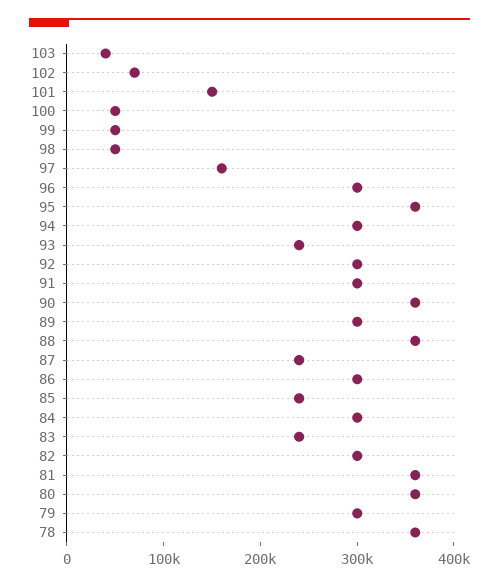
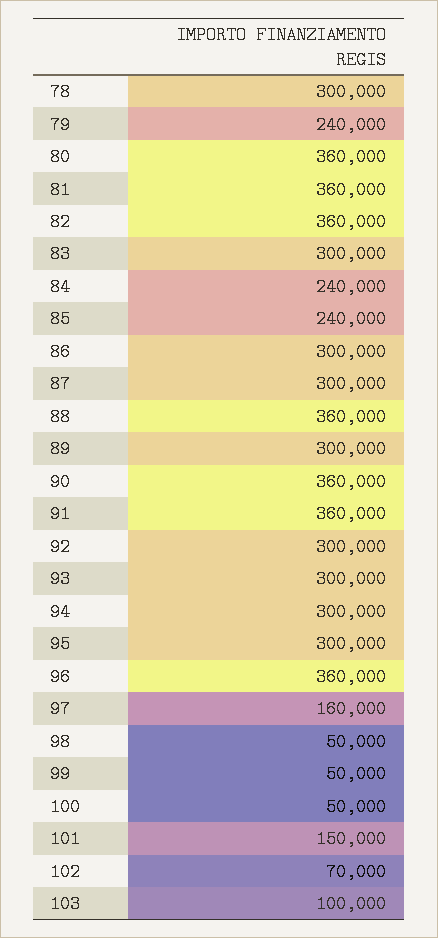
103: 40000 -> 100000
96: 300000 -> 360000
95: 360000 -> 300000
93: 240000 -> 300000
91: 300000 -> 360000
87: 240000 -> 300000
84: 300000 -> 240000
83: 240000 -> 300000
82: 300000 -> 360000
79: 300000 -> 240000
78: 360000 -> 300000

